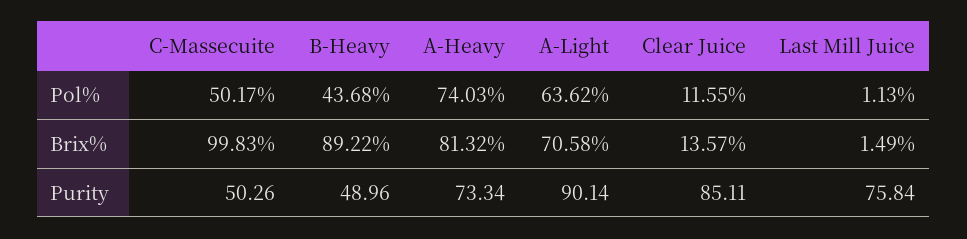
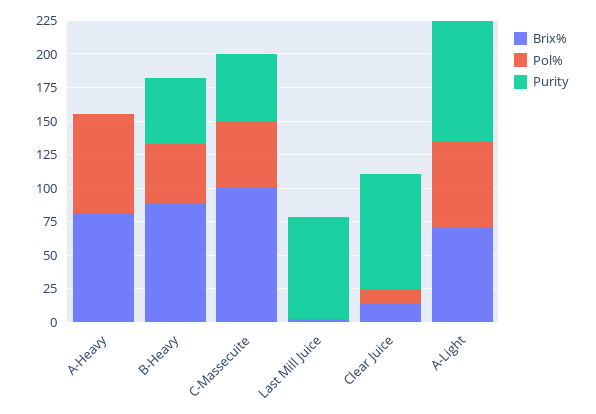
Purity, A-Heavy: 73.34 -> 0

